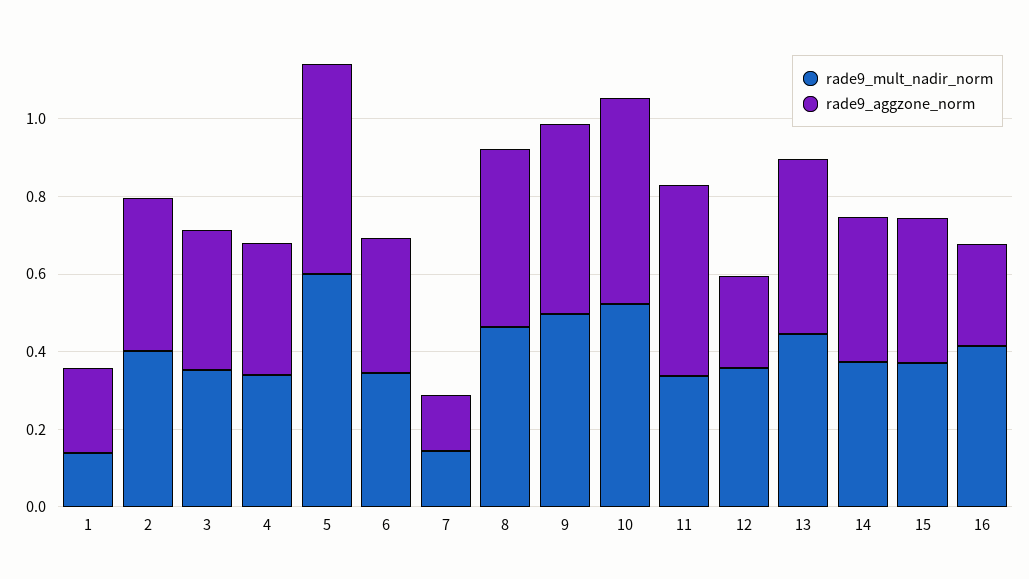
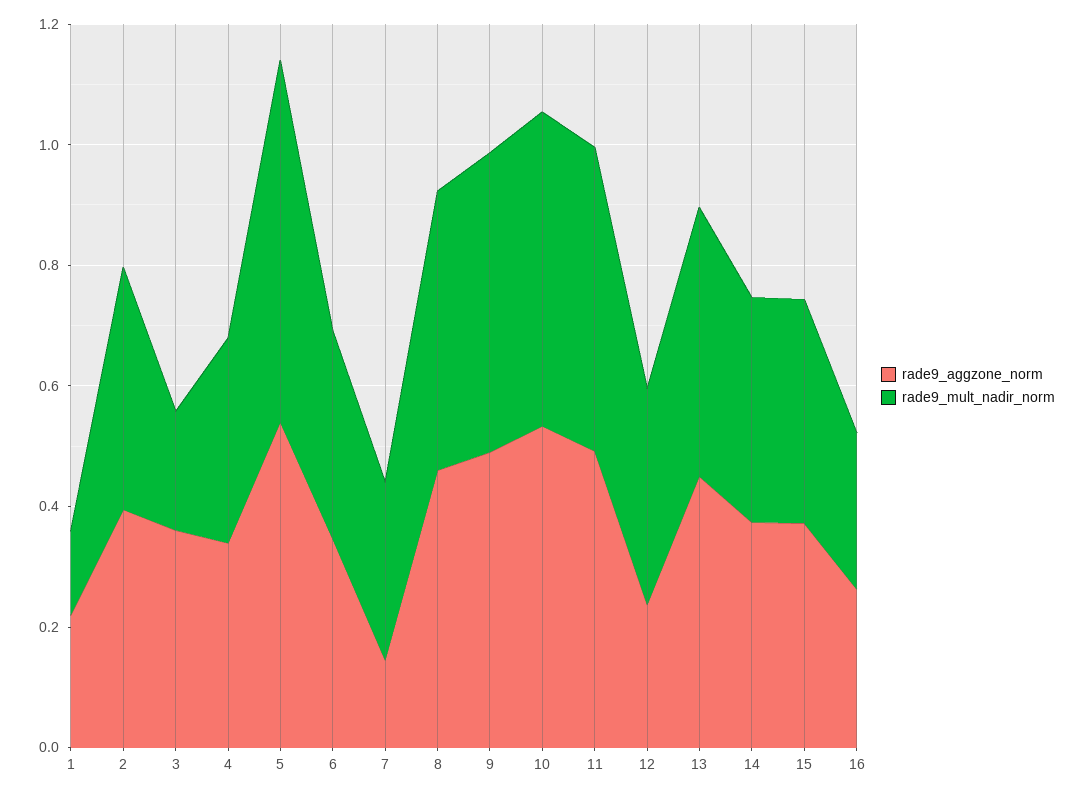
rade9_mult_nadir_norm, 3: 0.35 -> 0.2
rade9_mult_nadir_norm, 7: 0.15 -> 0.3
rade9_mult_nadir_norm, 11: 0.35 -> 0.5
rade9_mult_nadir_norm, 16: 0.4 -> 0.25

